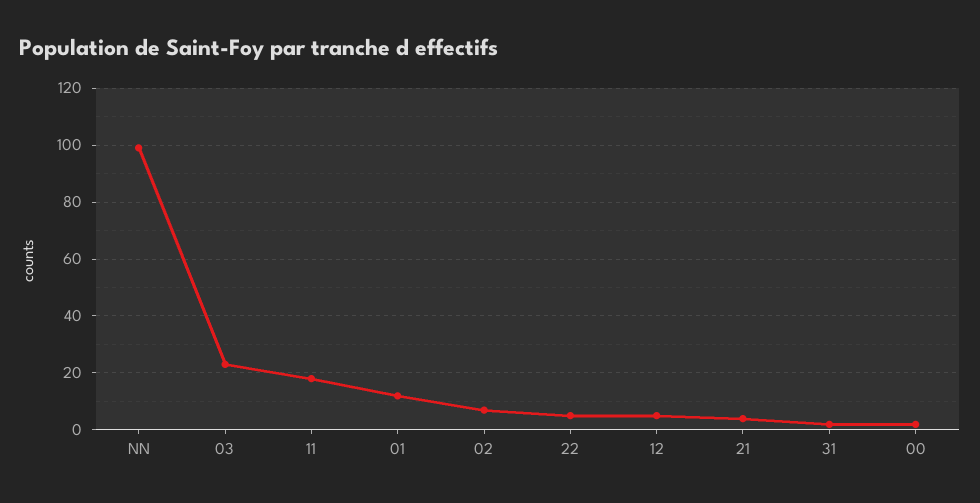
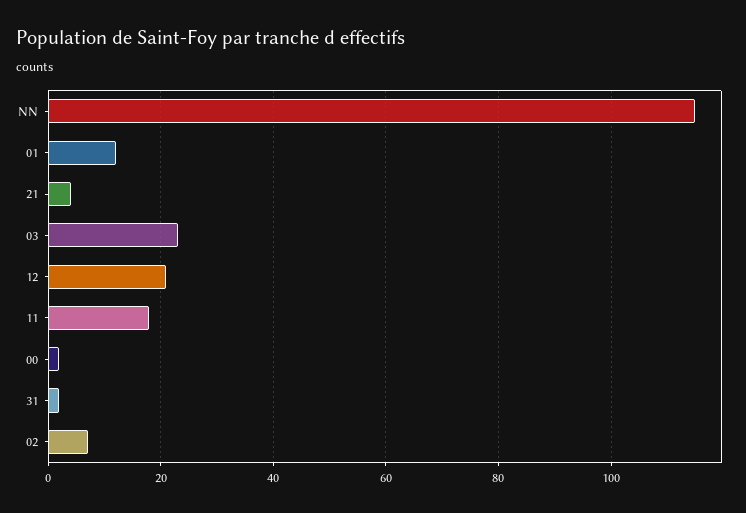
NN: 100 -> 115
22: 5 -> none
12: 5 -> 20

